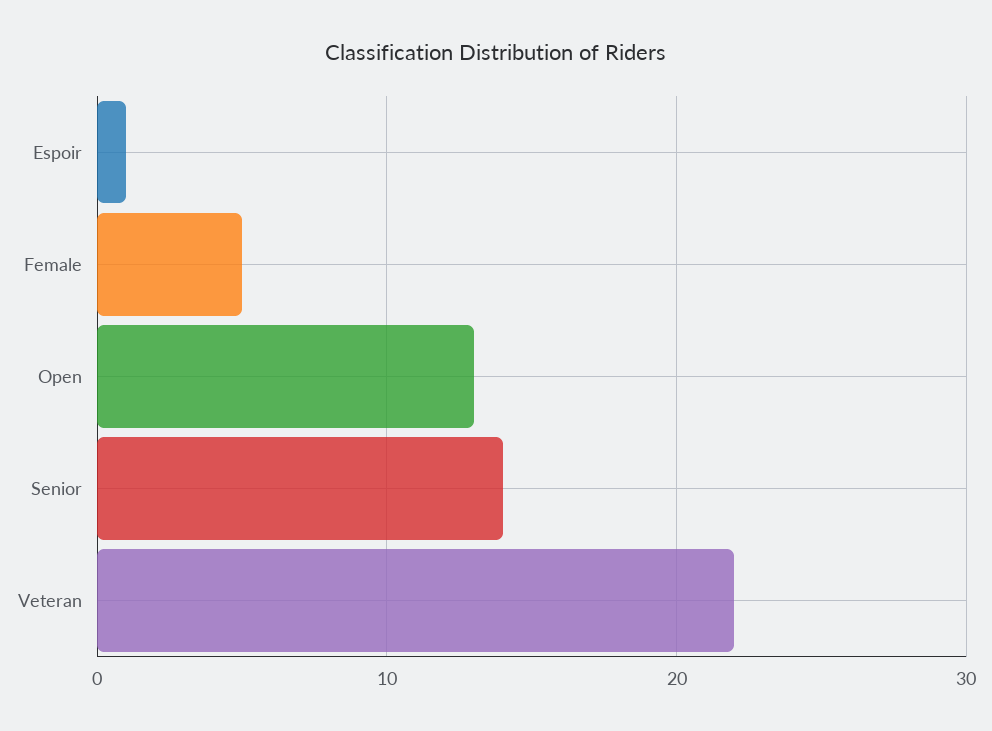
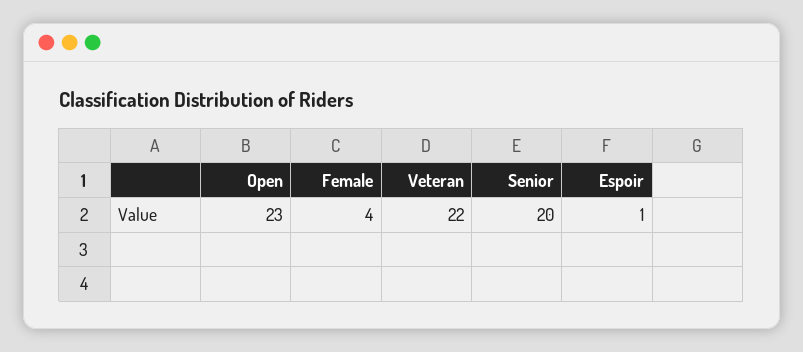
Female: 5 -> 4
Open: 13 -> 23
Senior: 14 -> 20

